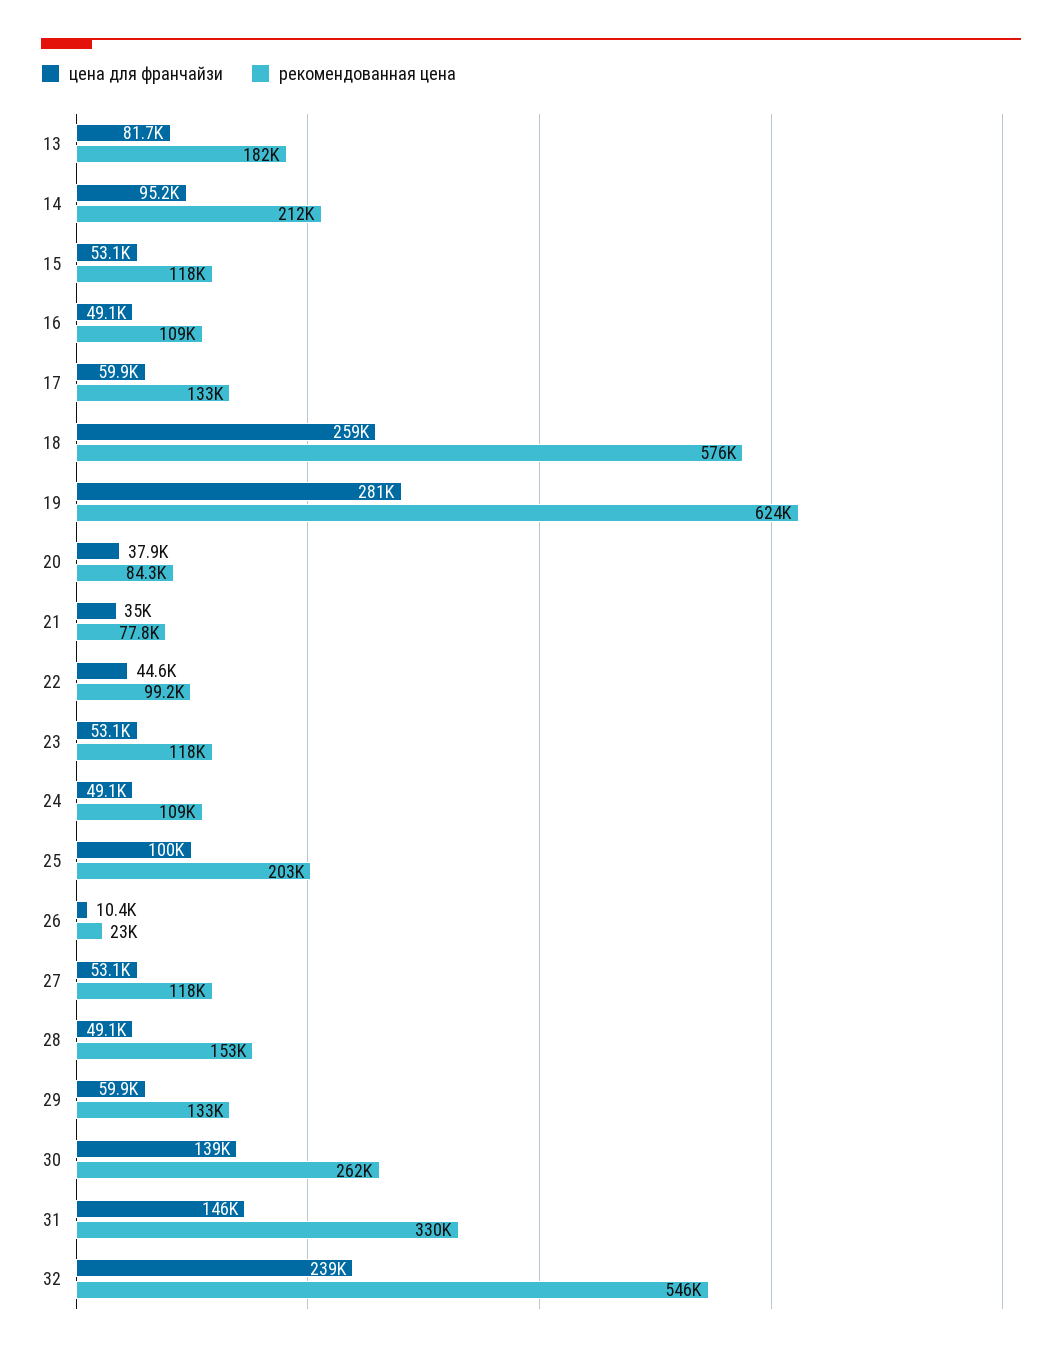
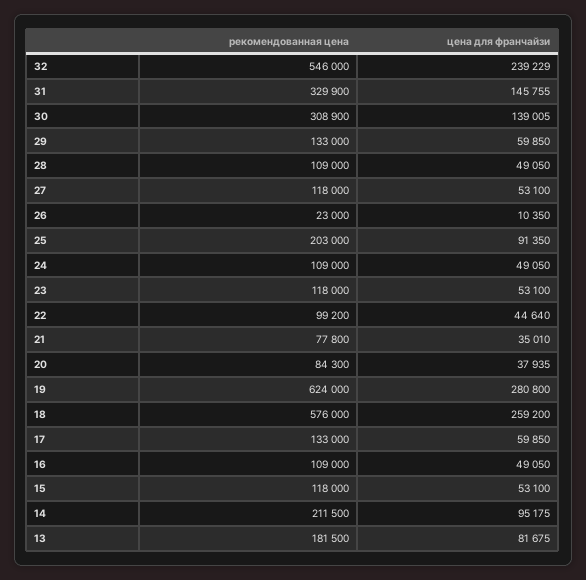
цена для франчайзи, 25: 100000 -> 91350
рекомендованная цена, 28: 153000 -> 109000
рекомендованная цена, 30: 262000 -> 308900

